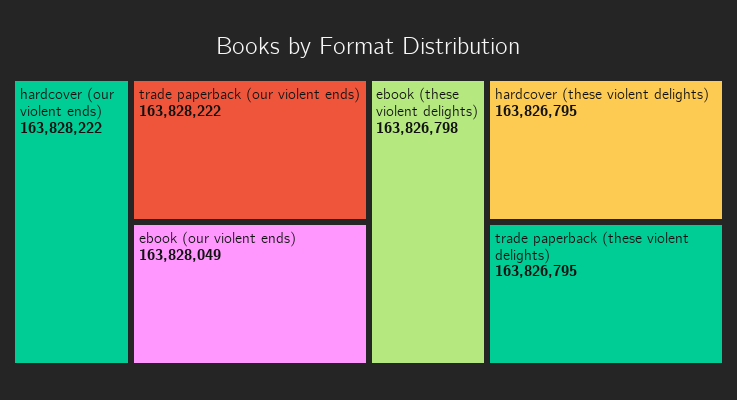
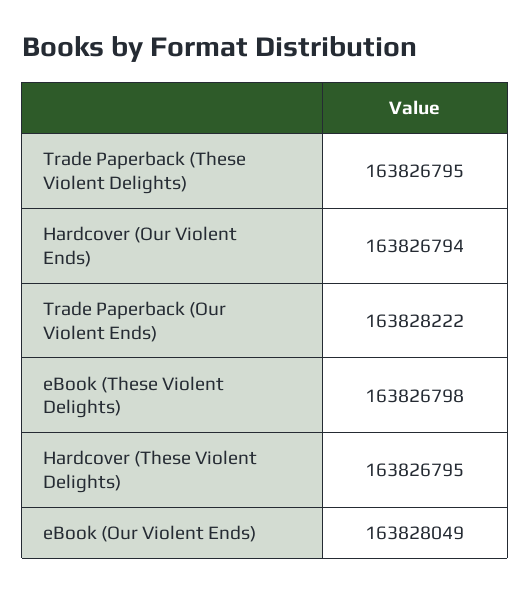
hardcover (our violent ends): 163828222 -> 163826794

